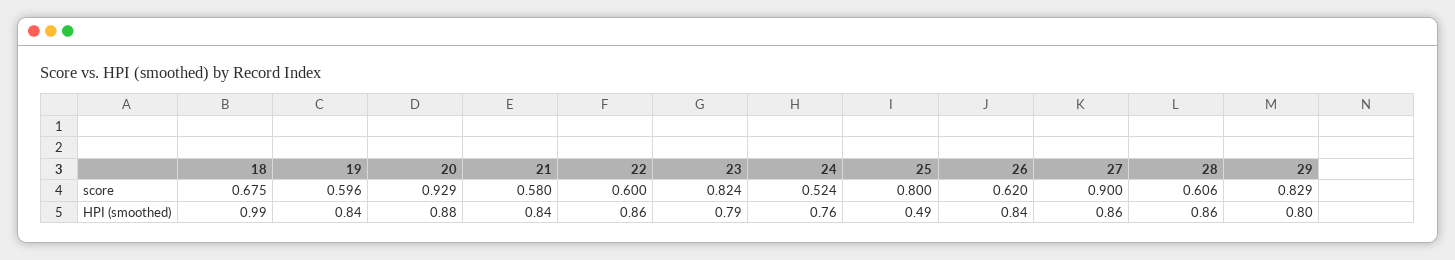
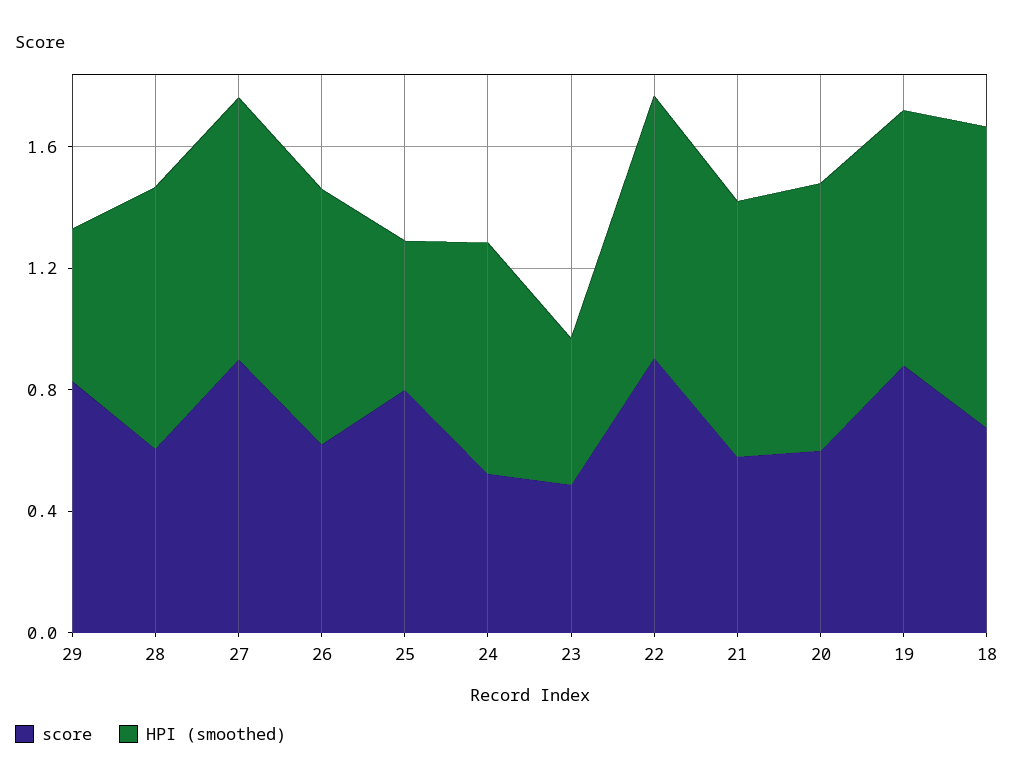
score, 19: 0.596 -> 0.9
score, 20: 0.929 -> 0.6
score, 22: 0.6 -> 0.9
score, 23: 0.824 -> 0.5
HPI (smoothed), 23: 0.79 -> 0.5
HPI (smoothed), 29: 0.8 -> 0.5

